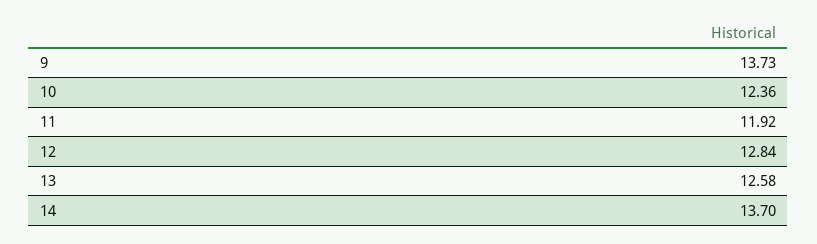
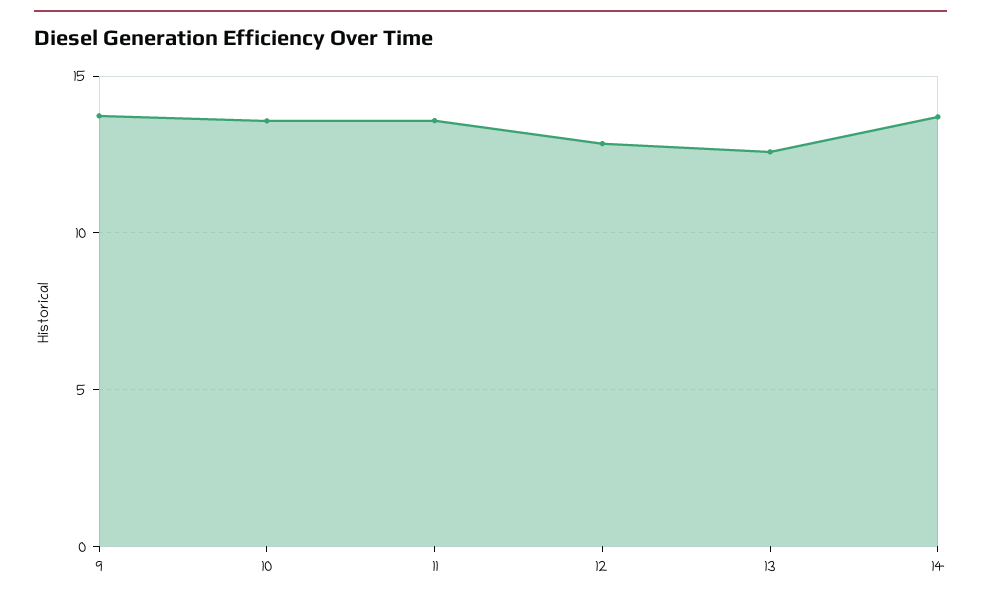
10: 12.36 -> 13.5
11: 11.92 -> 13.5

